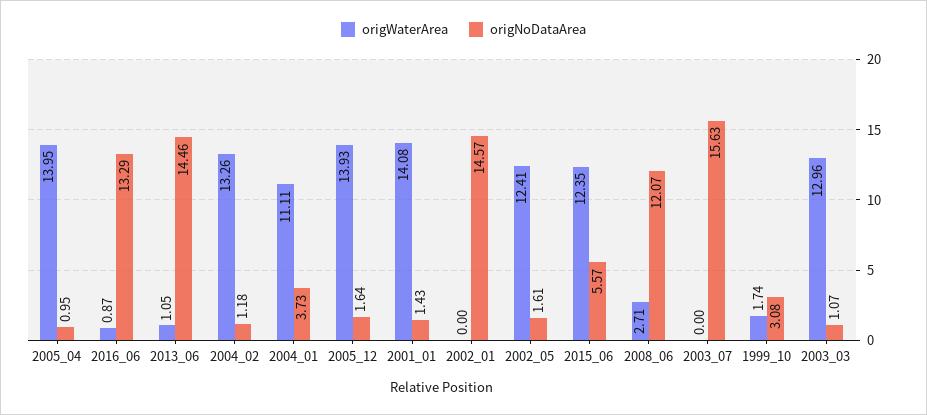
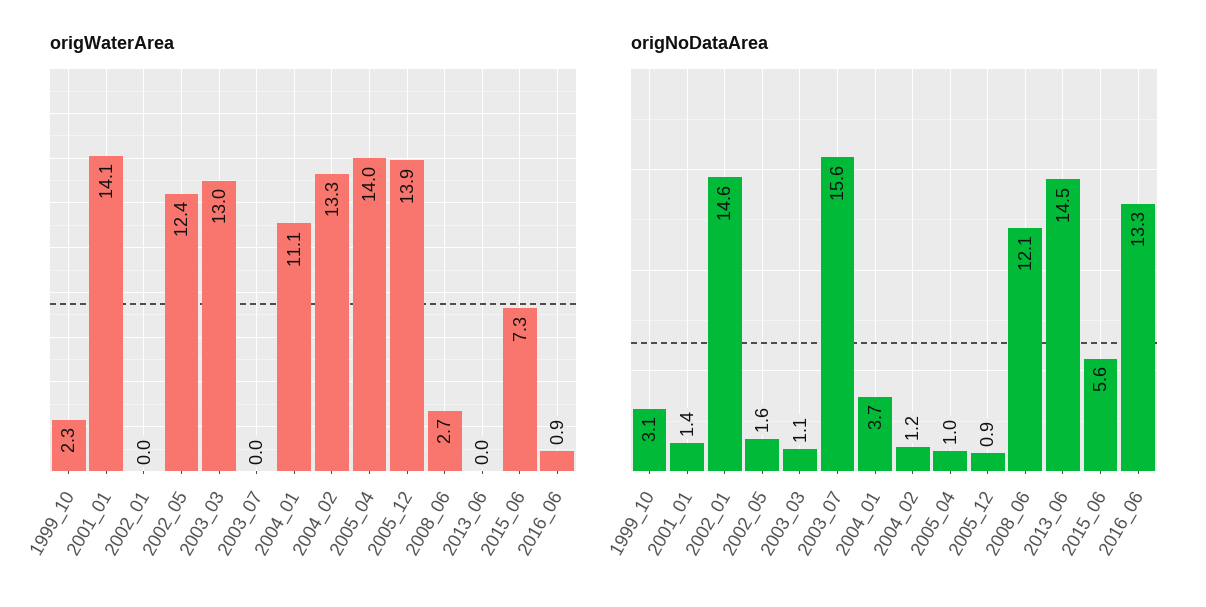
origWaterArea, 2013_06: 1.05 -> 0
origNoDataArea, 2005_12: 1.64 -> 0.9
origWaterArea, 2015_06: 12.35 -> 7.3
origWaterArea, 1999_10: 1.74 -> 2.3

